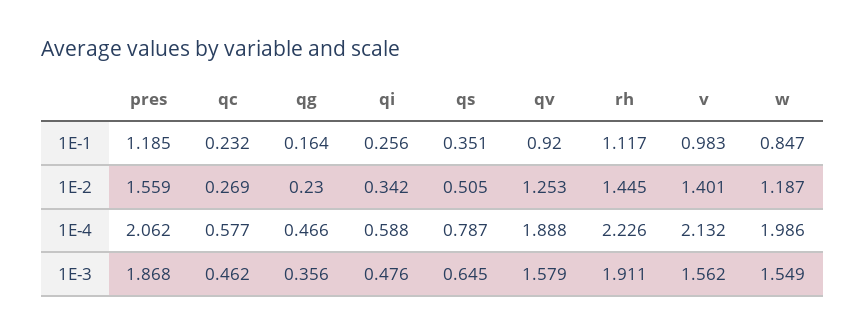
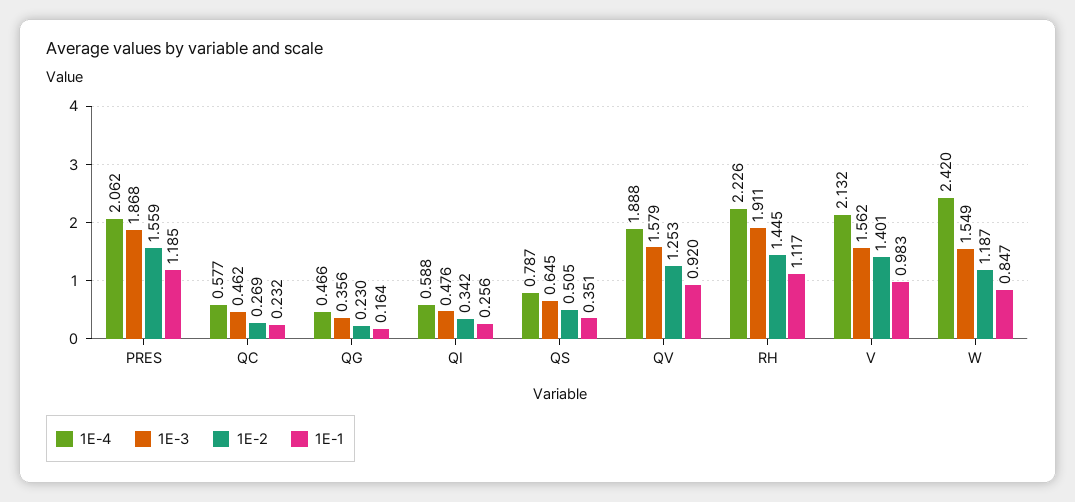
1E-4, w: 1.986 -> 2.42

